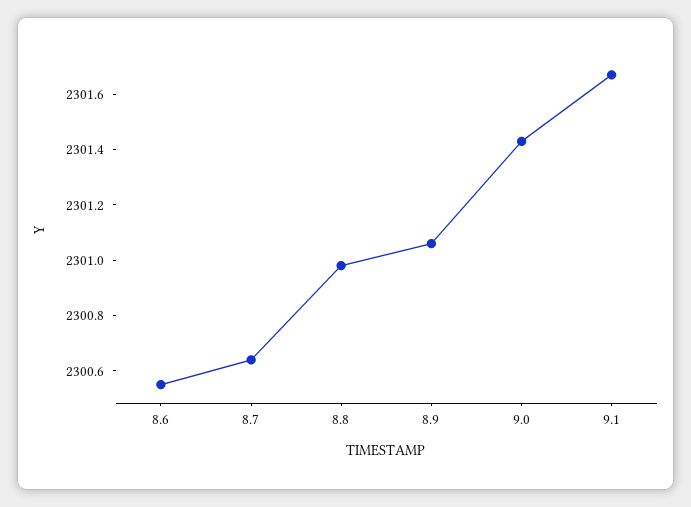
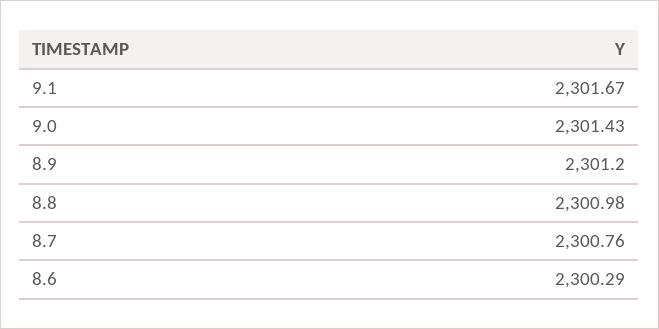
8.6: 2300.55 -> 2300.29
8.7: 2300.65 -> 2300.76
8.9: 2301.05 -> 2301.2

